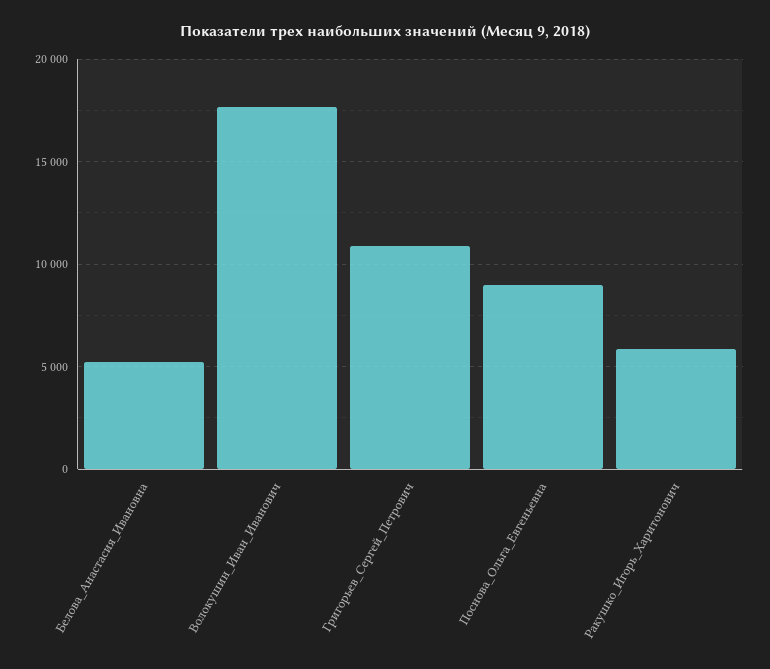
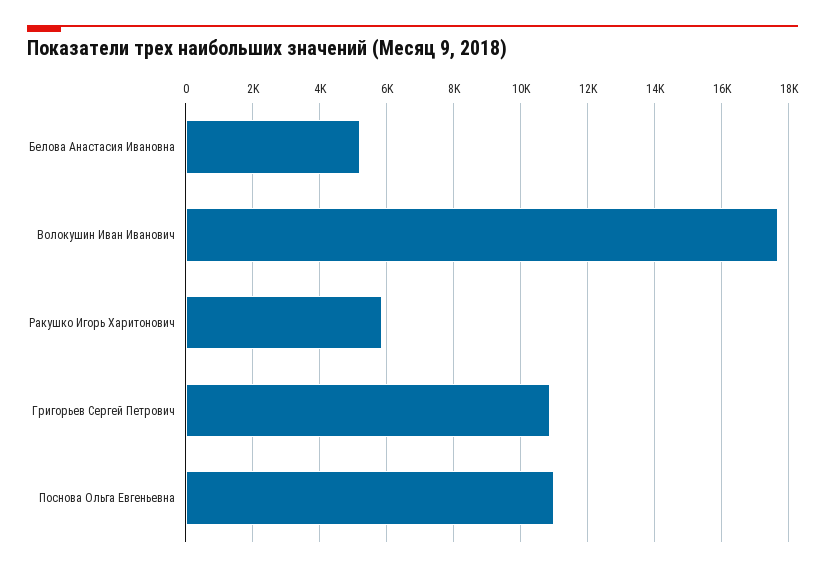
Поснова_Ольга_Евгеньевна: 9000 -> 11000

